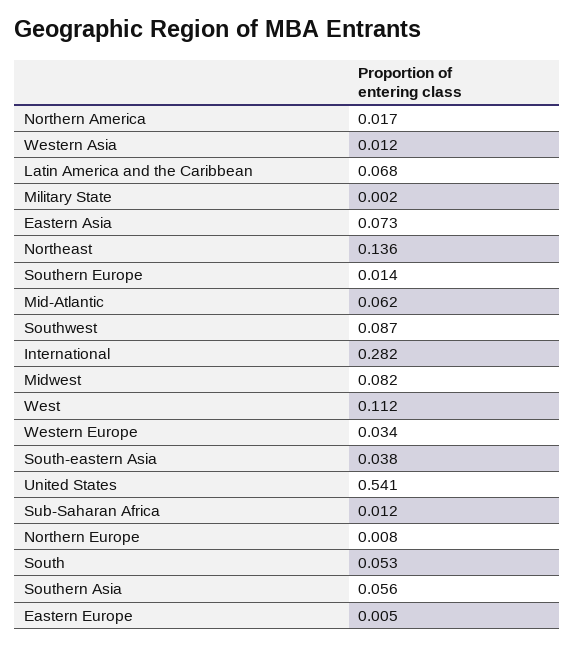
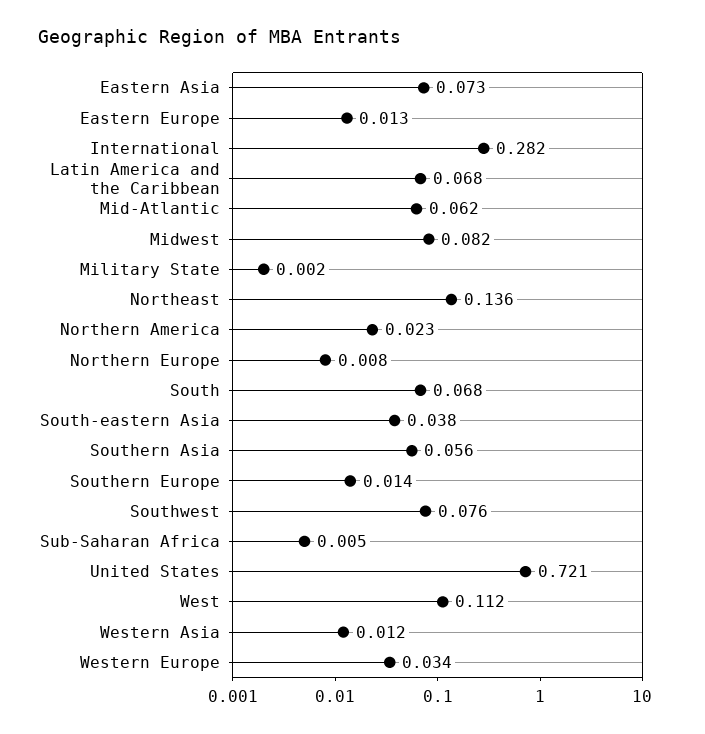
Northern America: 0.017 -> 0.023
Southwest: 0.087 -> 0.076
United States: 0.541 -> 0.721
Sub-Saharan Africa: 0.012 -> 0.005
South: 0.053 -> 0.068
Eastern Europe: 0.005 -> 0.013

